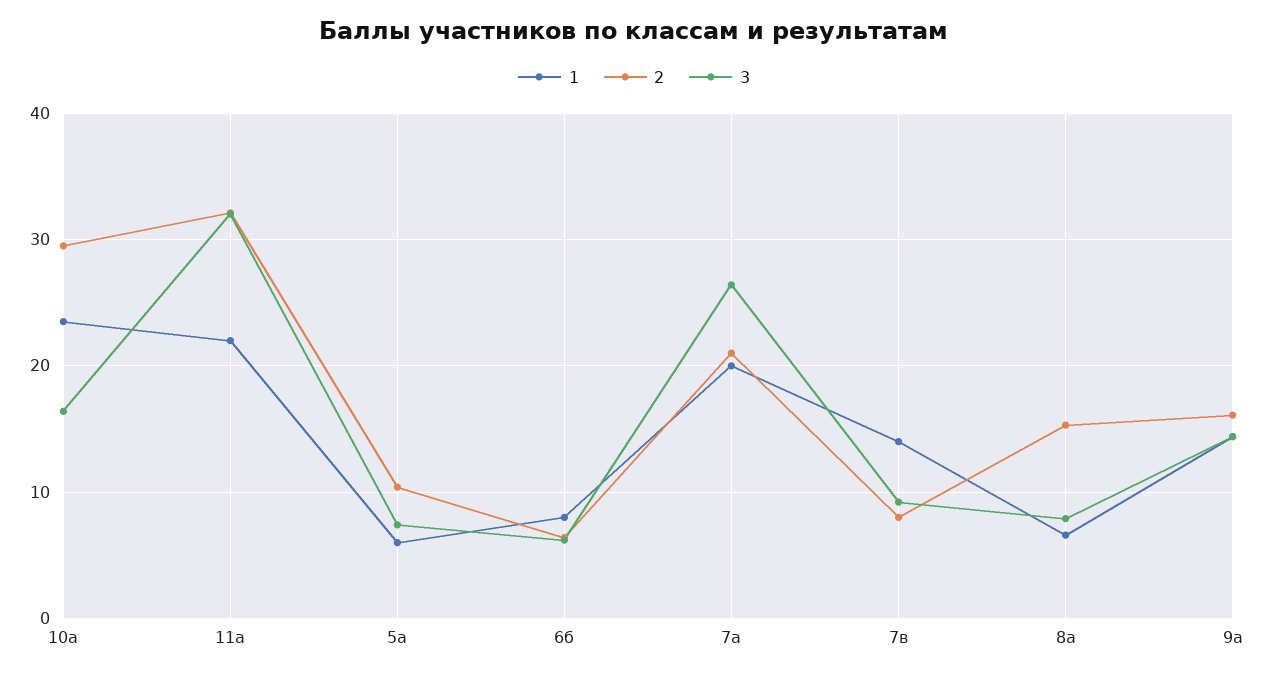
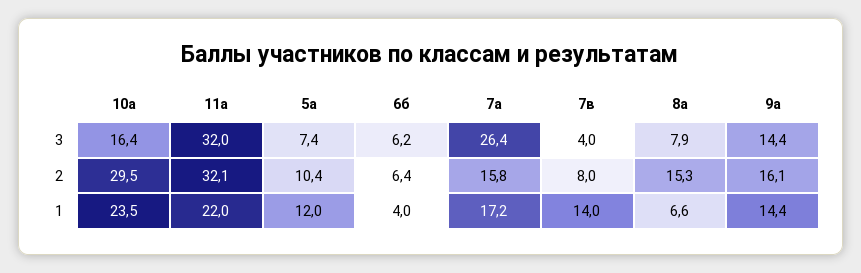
1, 5а: 6 -> 12
1, 6б: 8 -> 4
1, 7а: 20 -> 17.2
2, 7а: 21 -> 15.8
3, 7в: 9 -> 4

